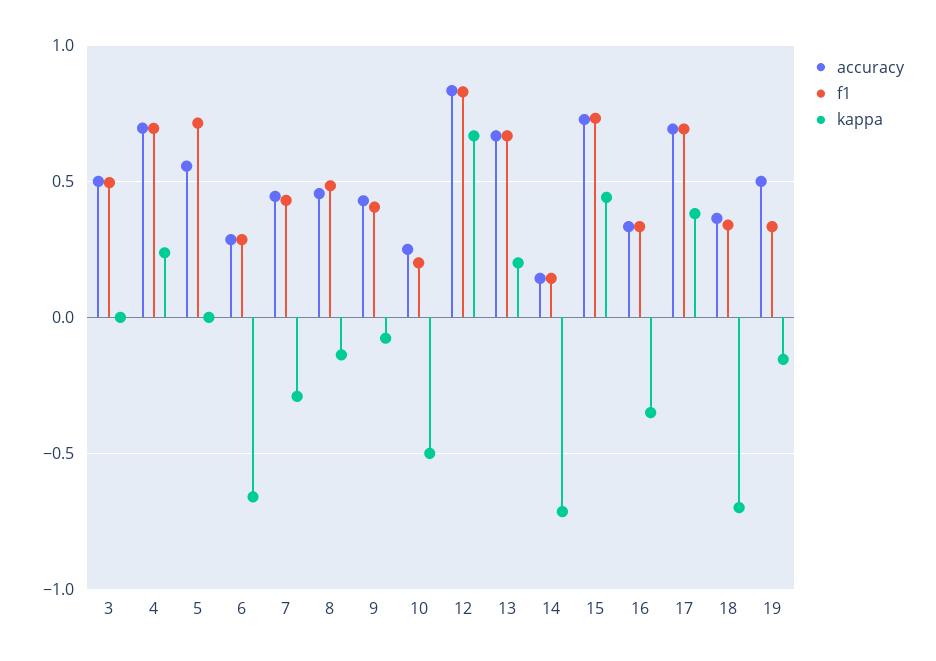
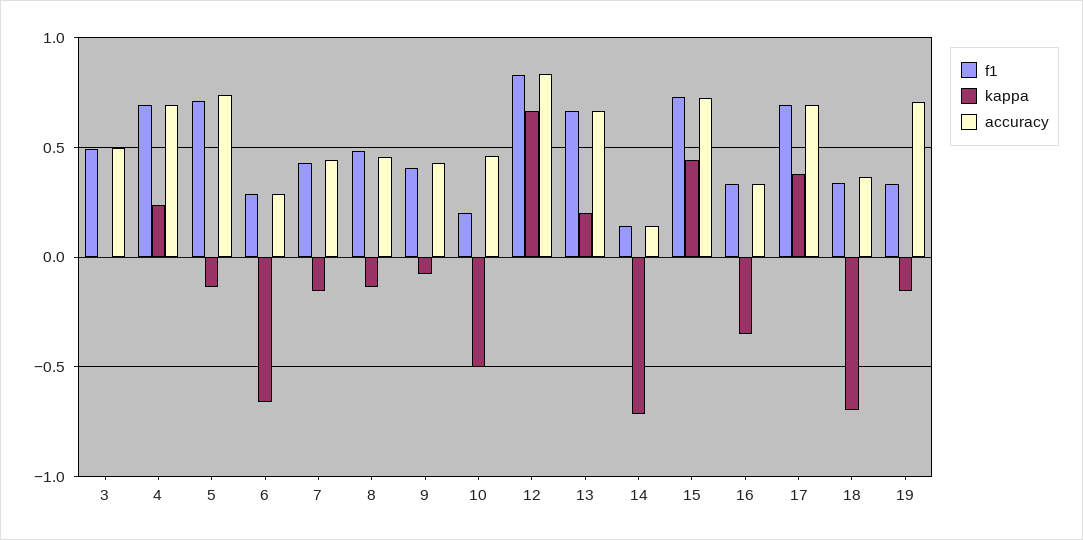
accuracy, 5: 0.55 -> 0.75
kappa, 5: 0 -> -0.15
kappa, 7: -0.3 -> -0.15
accuracy, 10: 0.25 -> 0.45
accuracy, 19: 0.5 -> 0.7

